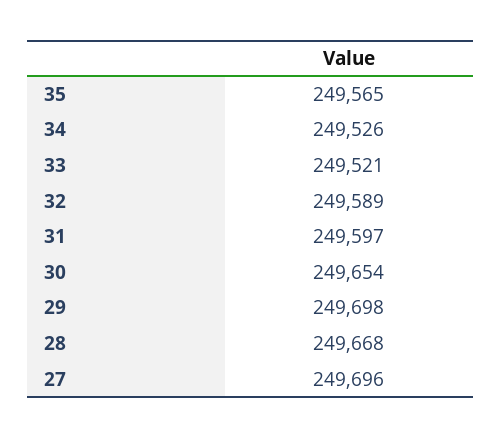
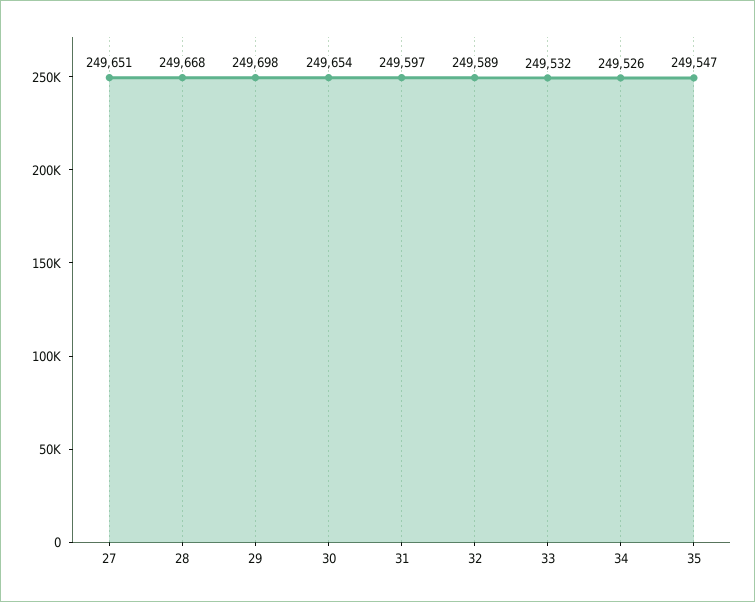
35: 249565 -> 249547
33: 249521 -> 249532
27: 249696 -> 249651

